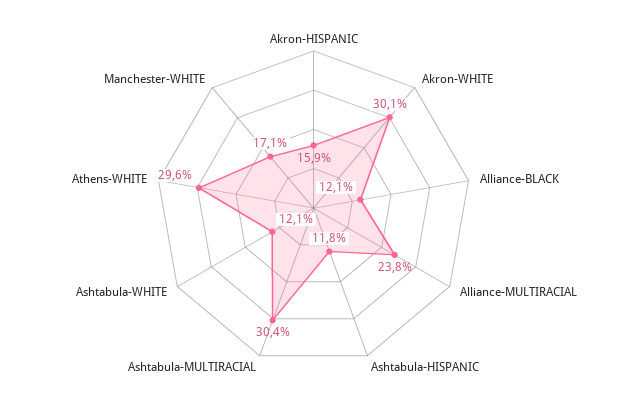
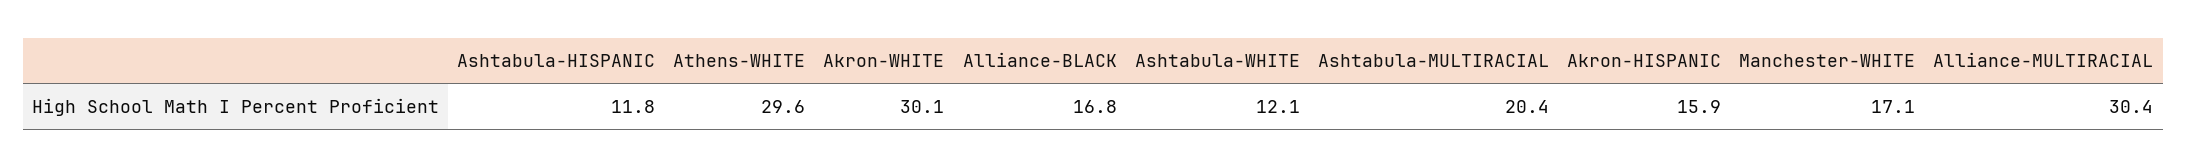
Alliance-BLACK: 12.1 -> 16.8
Alliance-MULTIRACIAL: 23.8 -> 30.4
Ashtabula-MULTIRACIAL: 30.4 -> 20.4

